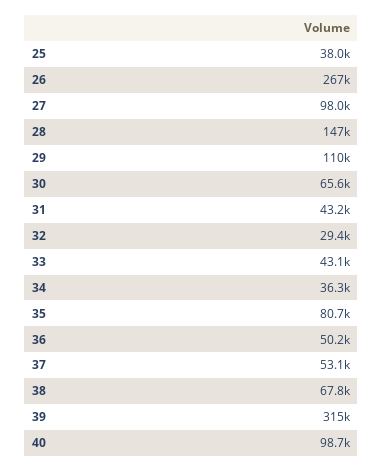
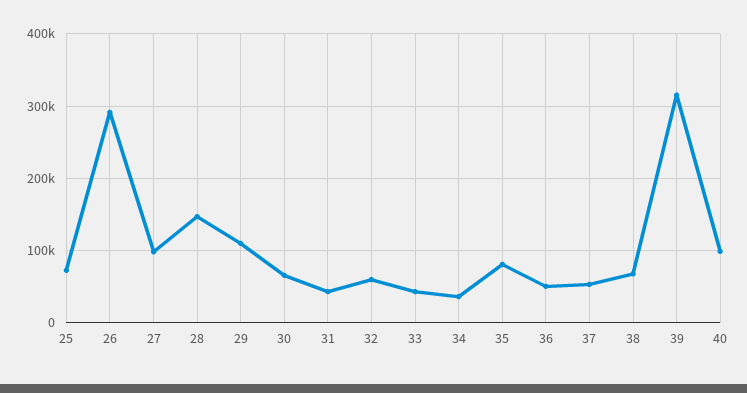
25: 38000 -> 70000
26: 267000 -> 290000
32: 29400 -> 60000

